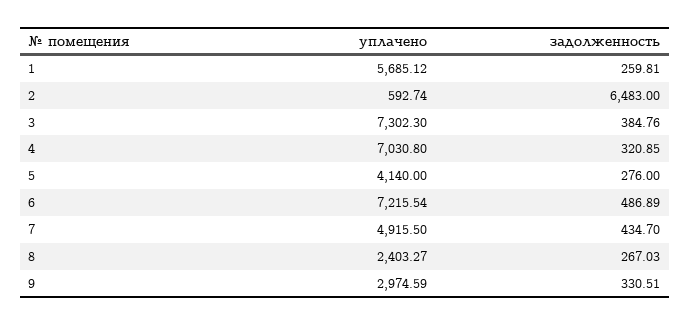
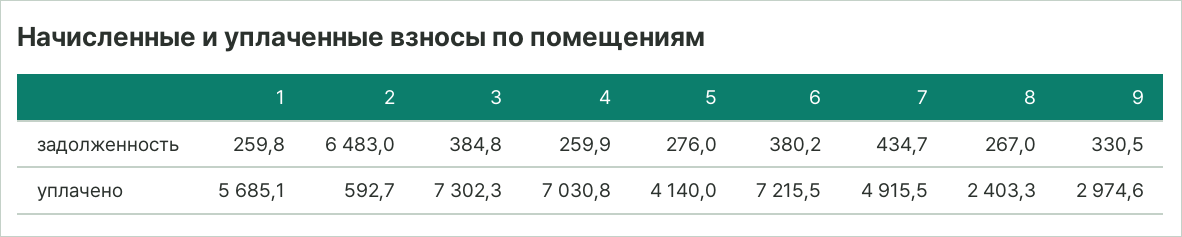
задолженность, 4: 320.85 -> 259.9
задолженность, 6: 486.89 -> 380.2

